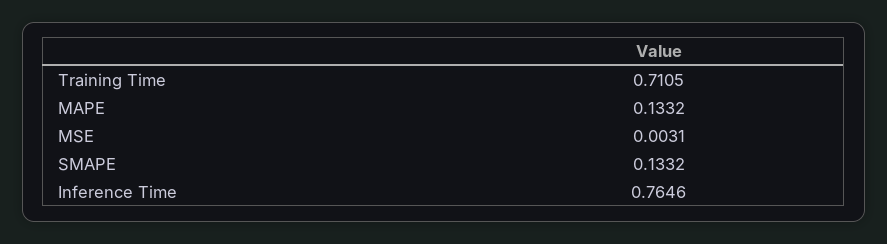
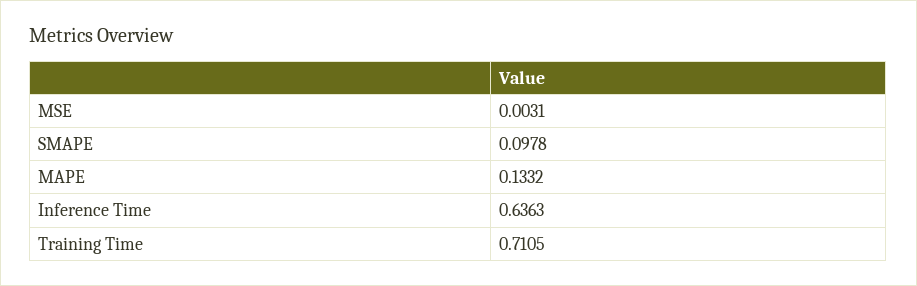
SMAPE: 0.1332 -> 0.0978
Inference Time: 0.7646 -> 0.6363

